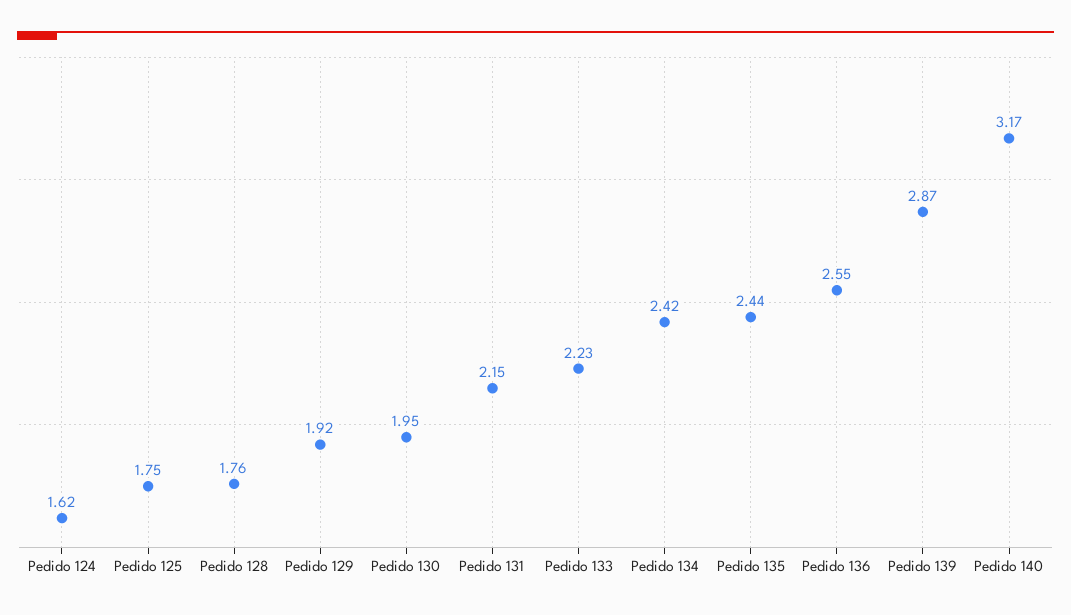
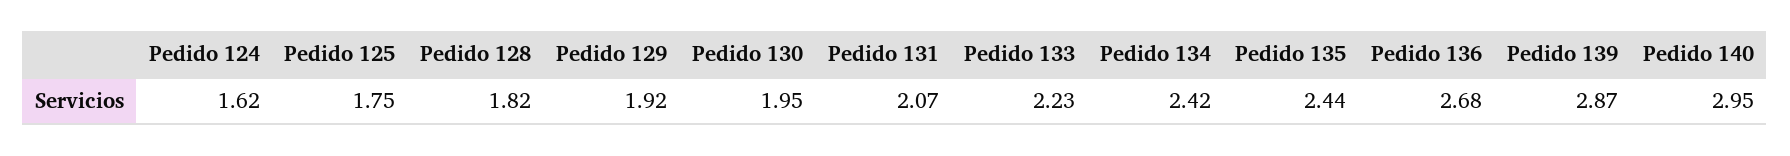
Pedido 128: 1.76 -> 1.82
Pedido 131: 2.15 -> 2.07
Pedido 136: 2.55 -> 2.68
Pedido 140: 3.17 -> 2.95

